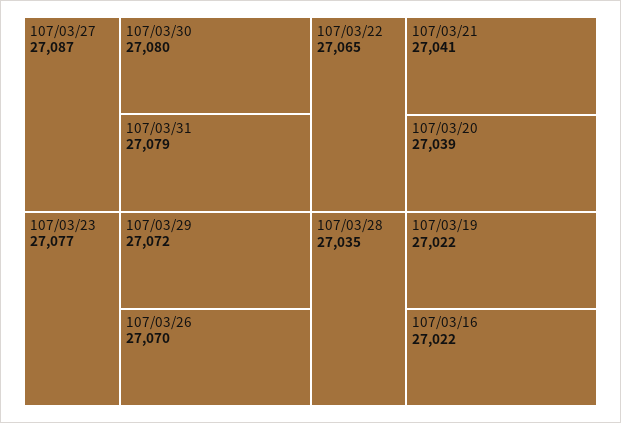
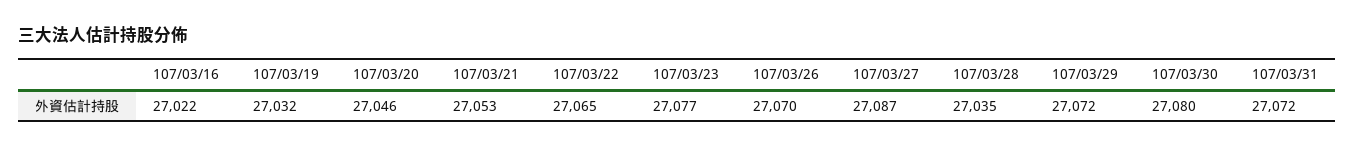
107/03/31: 27079 -> 27072
107/03/21: 27041 -> 27053
107/03/20: 27039 -> 27046
107/03/19: 27022 -> 27032

